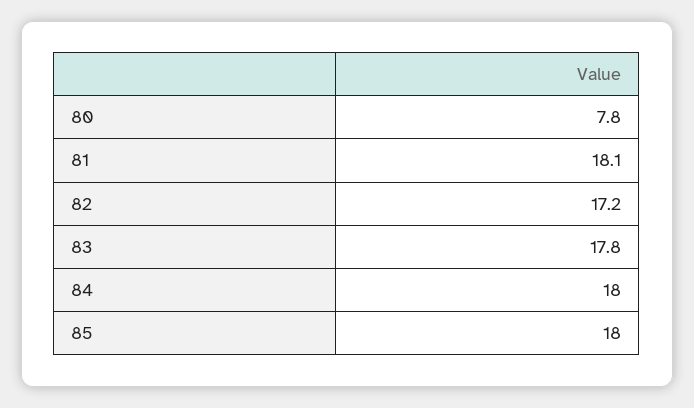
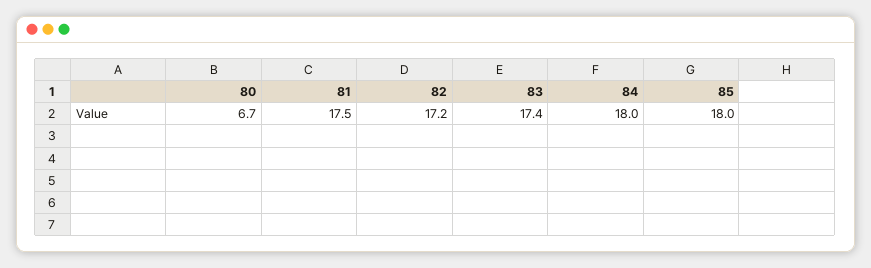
80: 7.8 -> 6.7
81: 18.1 -> 17.5
83: 17.8 -> 17.4

